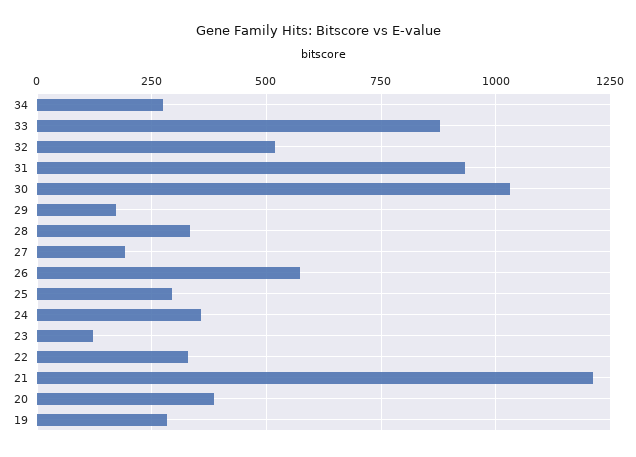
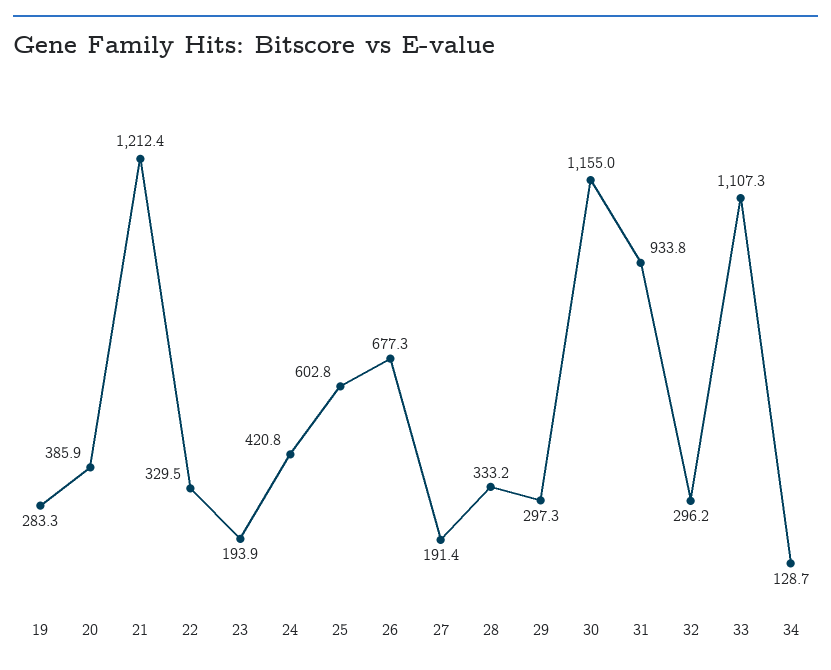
34: 275 -> 128.7
33: 875 -> 1107.3
32: 525 -> 296.2
30: 1025 -> 1155
29: 175 -> 297.3
26: 575 -> 677.3
25: 300 -> 602.8
24: 350 -> 420.8
23: 125 -> 193.9

